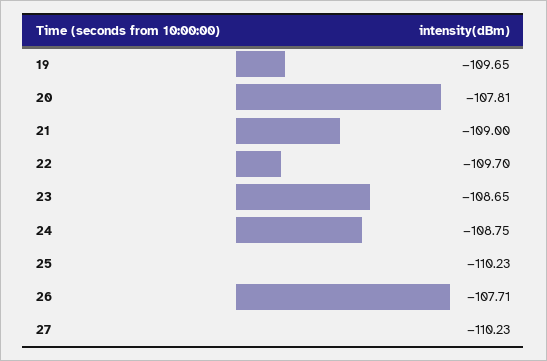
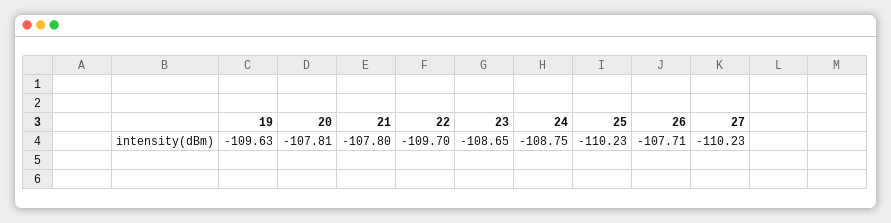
19: -109.65 -> -109.63
21: -109 -> -107.8

